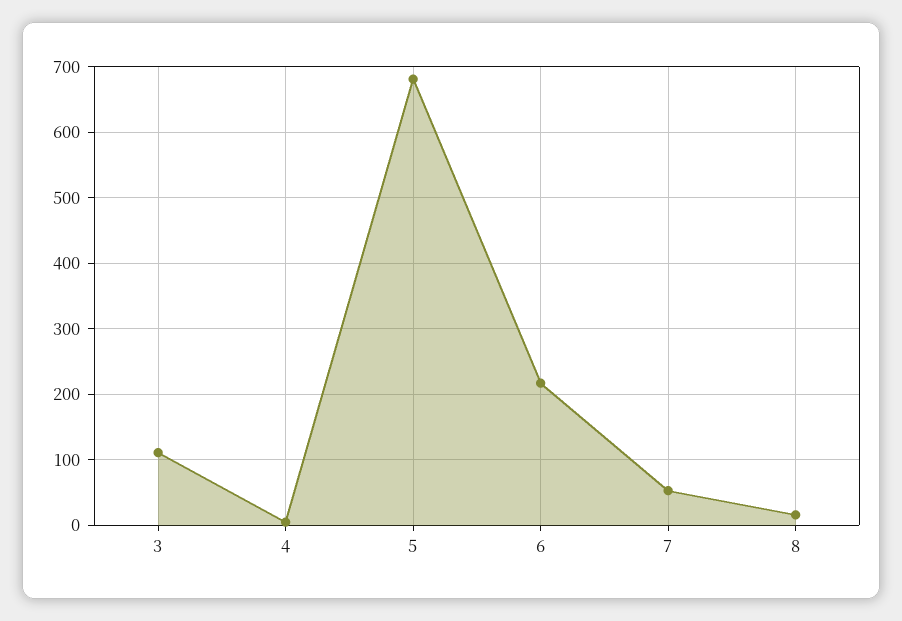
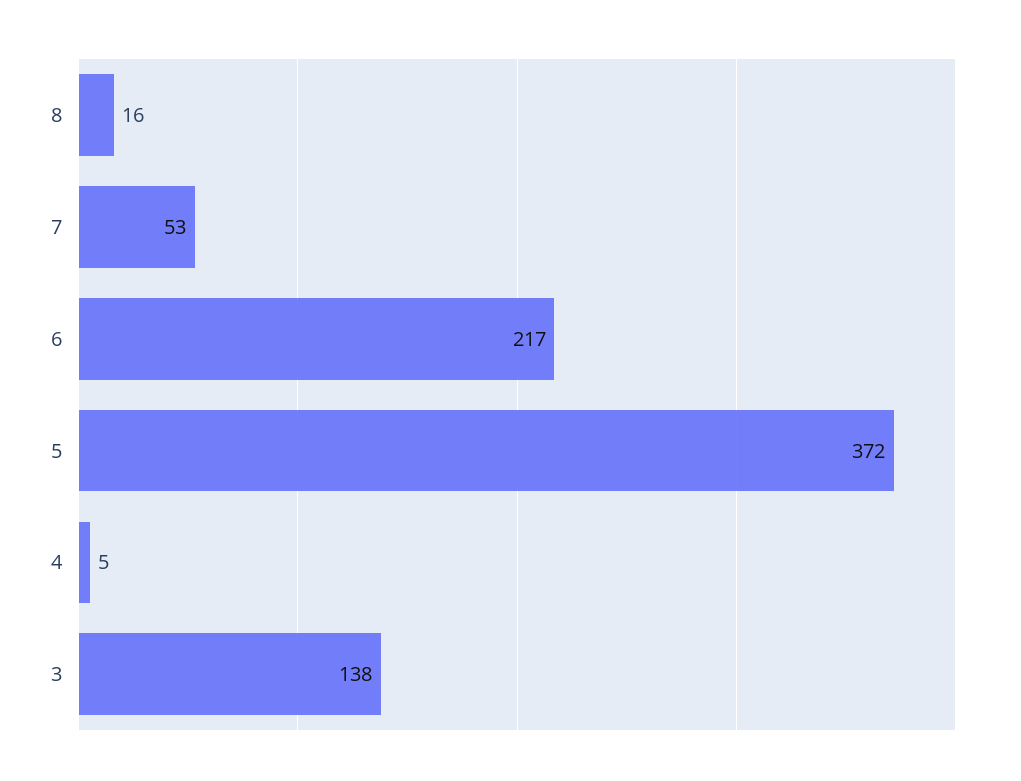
3: 110 -> 138
5: 680 -> 372

